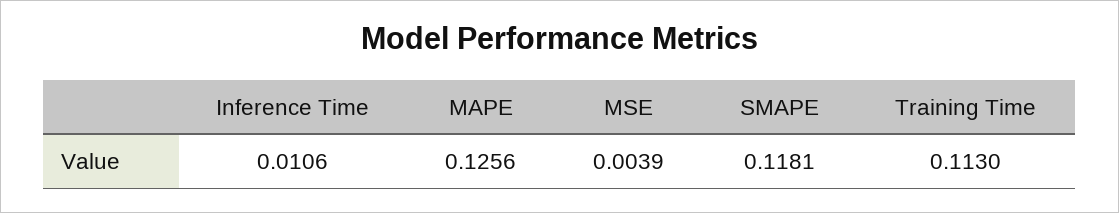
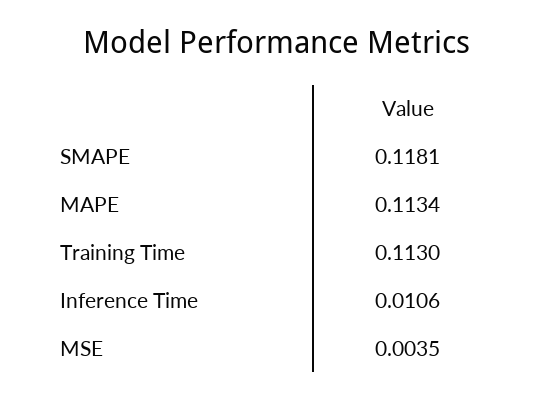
MAPE: 0.1256 -> 0.1134
MSE: 0.0039 -> 0.0035

